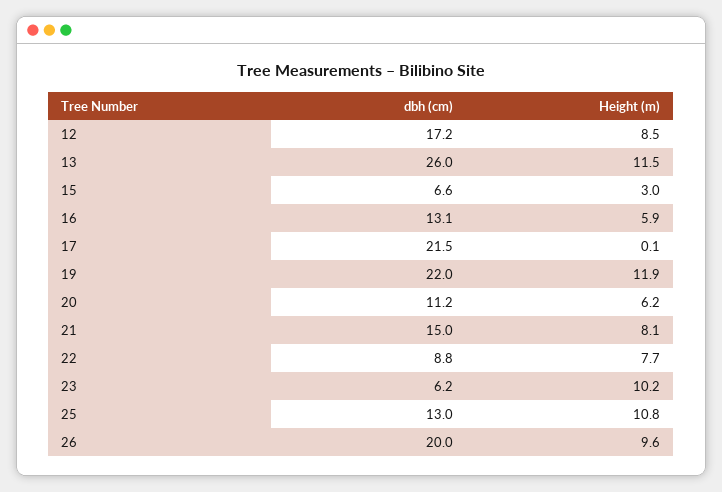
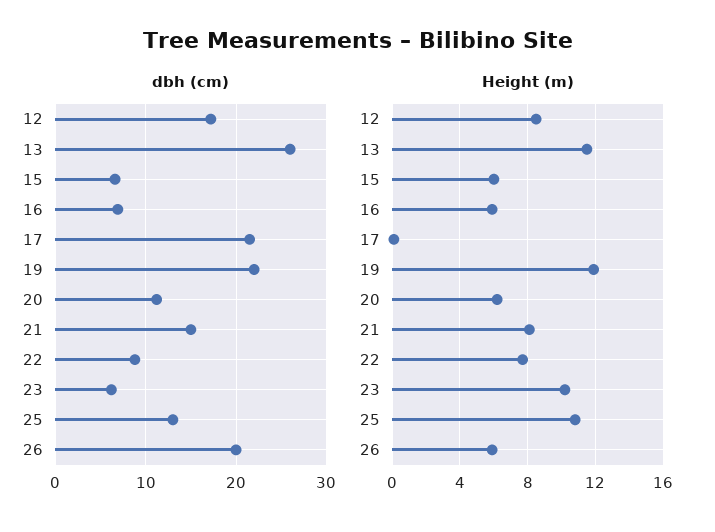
Height (m), 15: 3 -> 6
dbh (cm), 16: 13.1 -> 7
Height (m), 26: 9.6 -> 6

